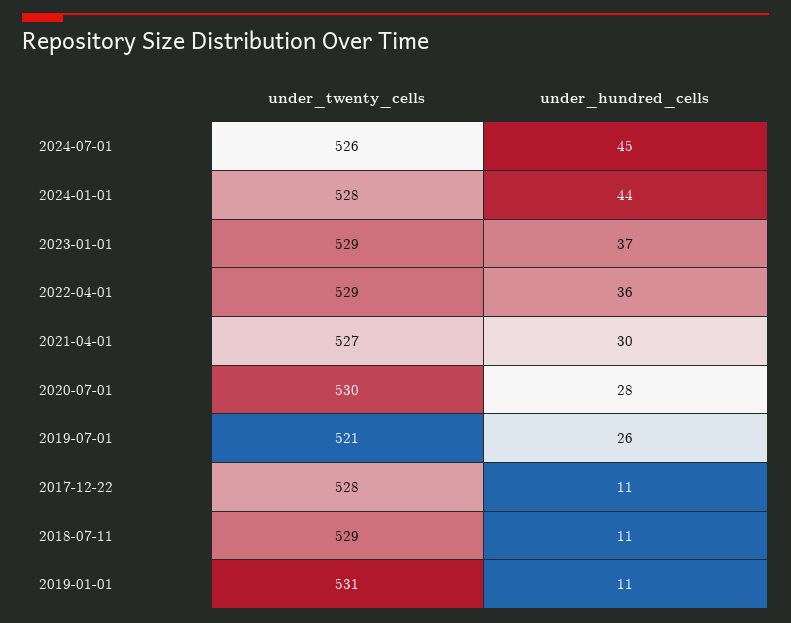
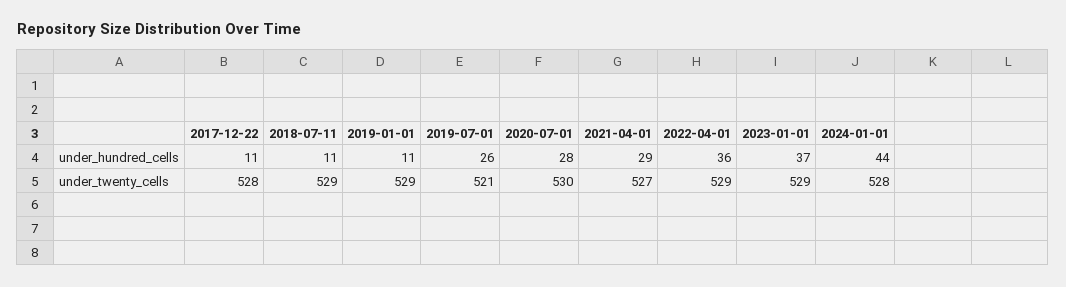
under_twenty_cells, 2024-07-01: 526 -> none
under_hundred_cells, 2024-07-01: 45 -> none
under_hundred_cells, 2021-04-01: 30 -> 29
under_twenty_cells, 2019-01-01: 531 -> 529

